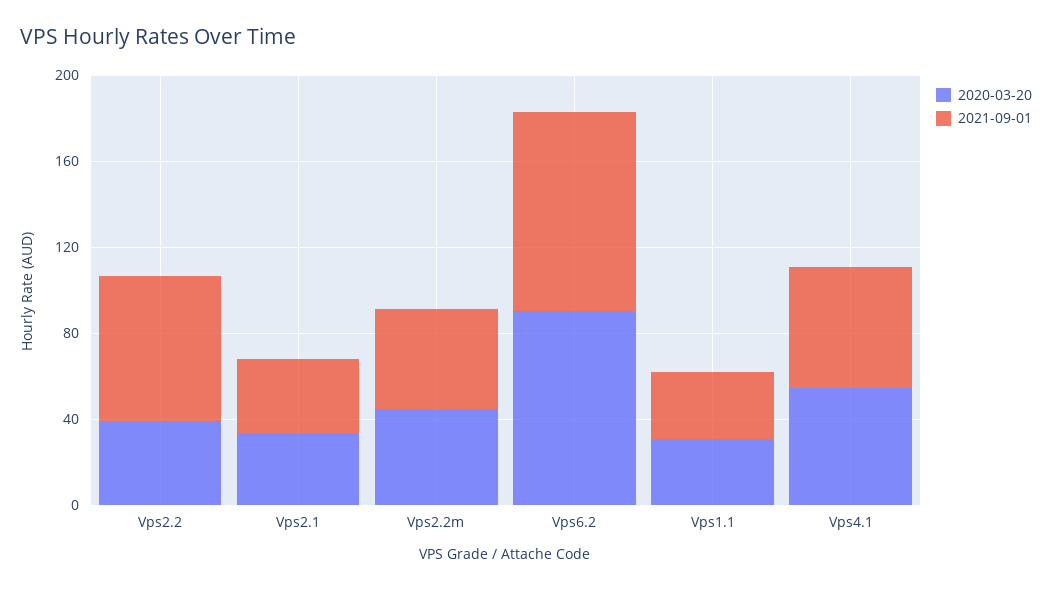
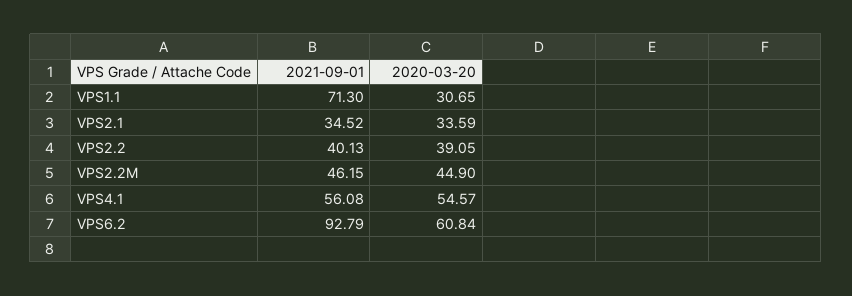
2021-09-01, Vps2.2: 70 -> 40.13
2020-03-20, Vps6.2: 90 -> 60.84
2021-09-01, Vps1.1: 30 -> 71.3

